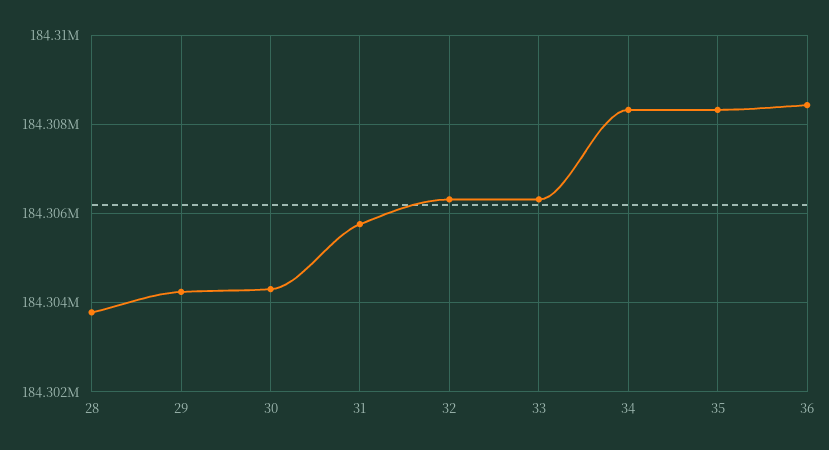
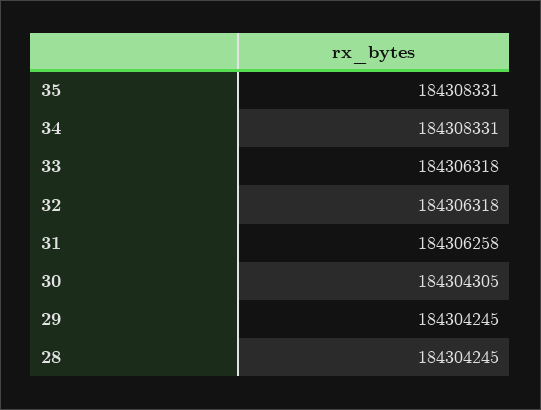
28: 184303800 -> 184304245
31: 184305800 -> 184306258
36: 184308400 -> none

